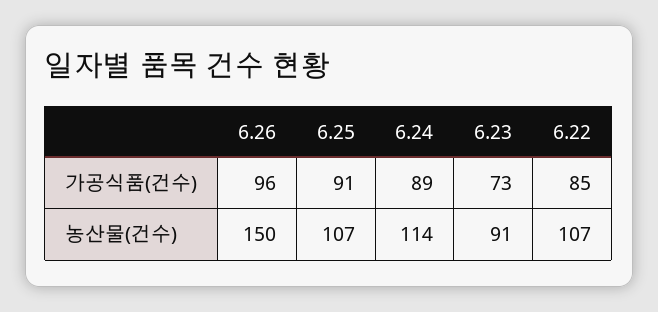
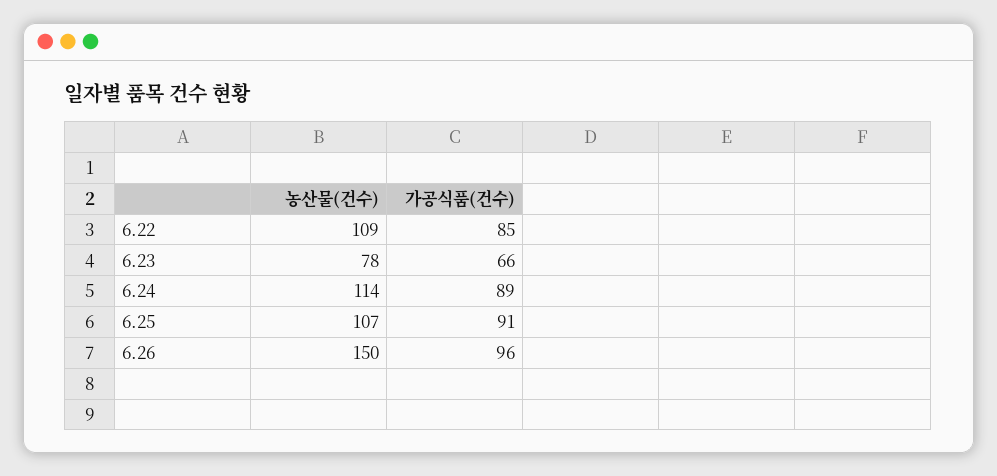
6.23, 가공식품(건수): 73 -> 66
6.23, 농산물(건수): 91 -> 78
6.22, 농산물(건수): 107 -> 109

